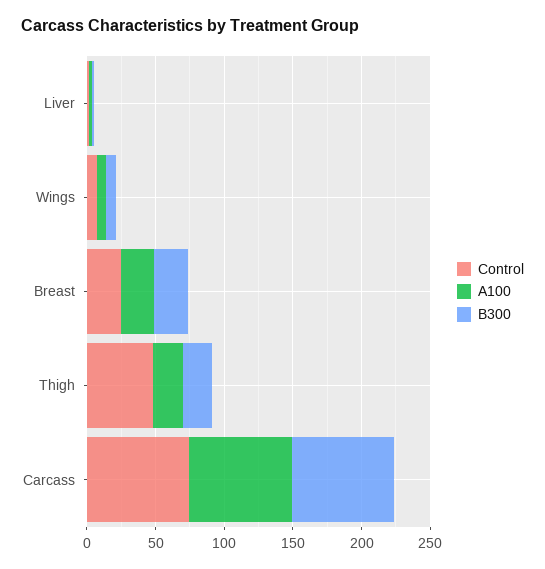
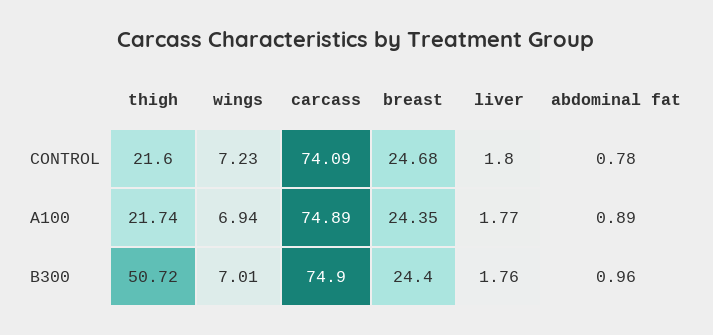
Control, Thigh: 50 -> 21.6
B300, Thigh: 20 -> 50.72
Control, abdominal fat: none -> 0.78
A100, abdominal fat: none -> 0.89
B300, abdominal fat: none -> 0.96

